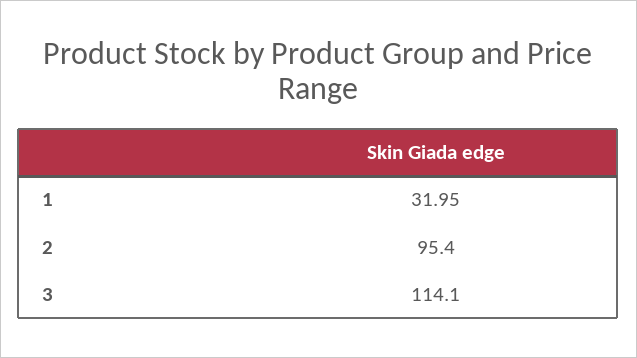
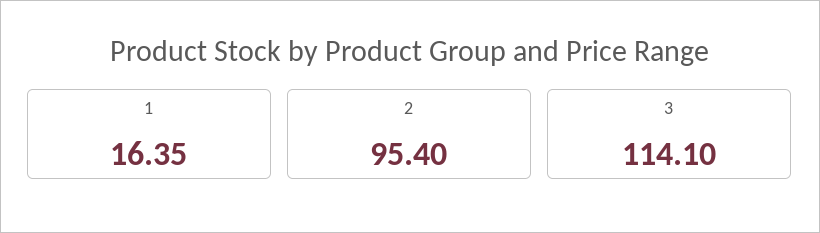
1: 31.95 -> 16.35

